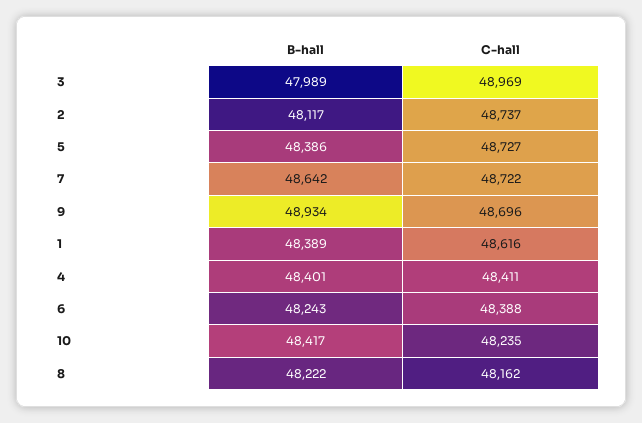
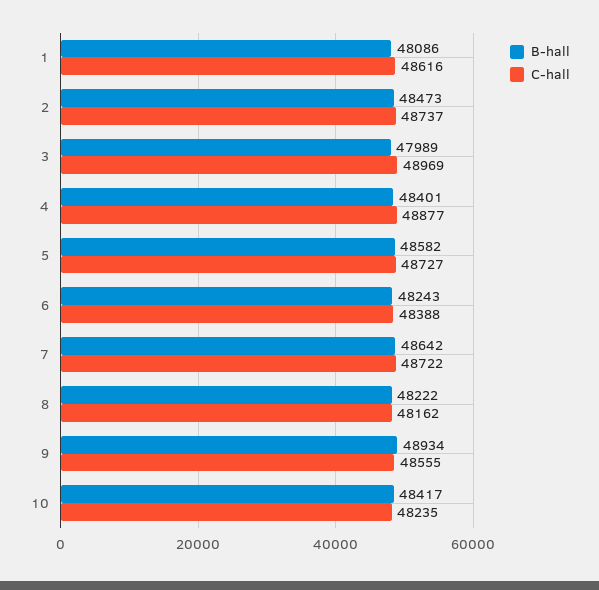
B-hall, 2: 48117 -> 48473
B-hall, 5: 48386 -> 48582
C-hall, 9: 48696 -> 48555
B-hall, 1: 48389 -> 48086
C-hall, 4: 48411 -> 48877

